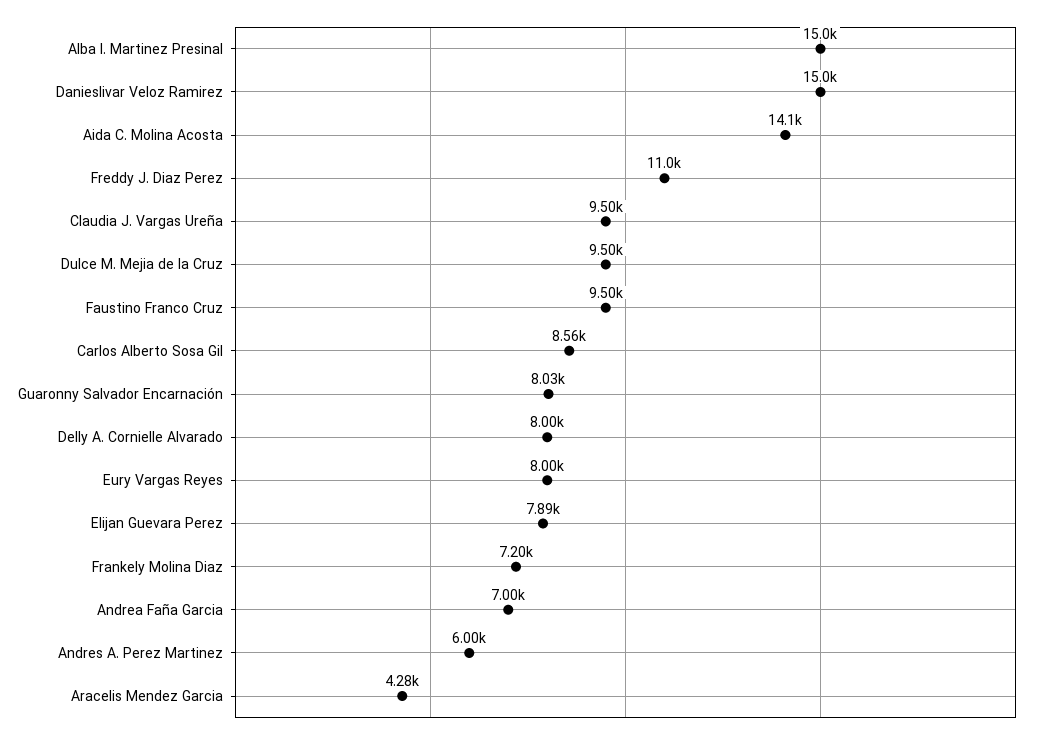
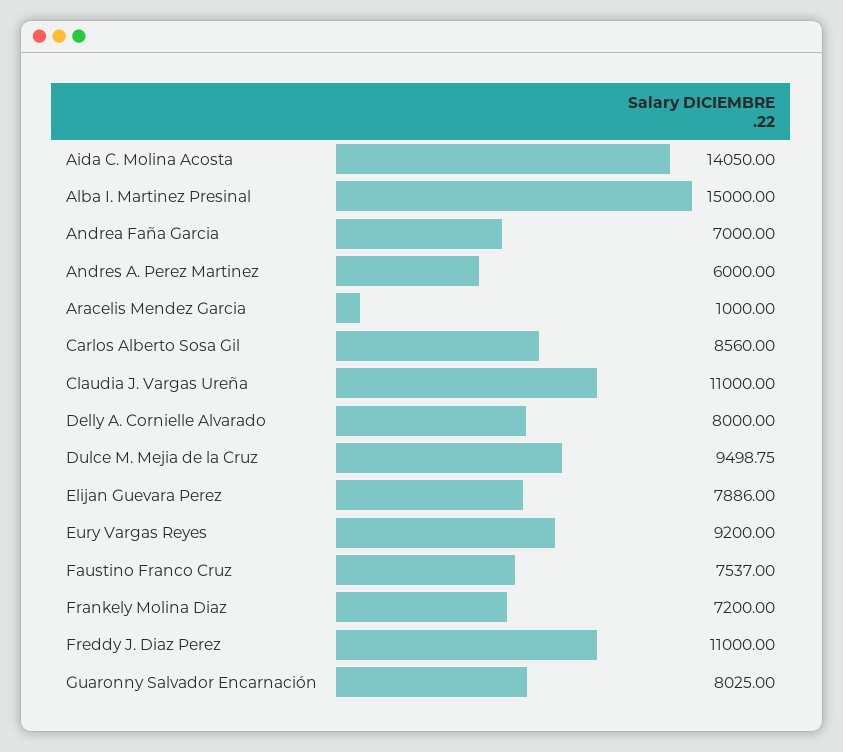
Danieslivar Veloz Ramirez: 15000 -> none
Claudia J. Vargas Ureña: 9500 -> 11000
Faustino Franco Cruz: 9500 -> 7537
Eury Vargas Reyes: 8000 -> 9200
Aracelis Mendez Garcia: 4280 -> 1000

